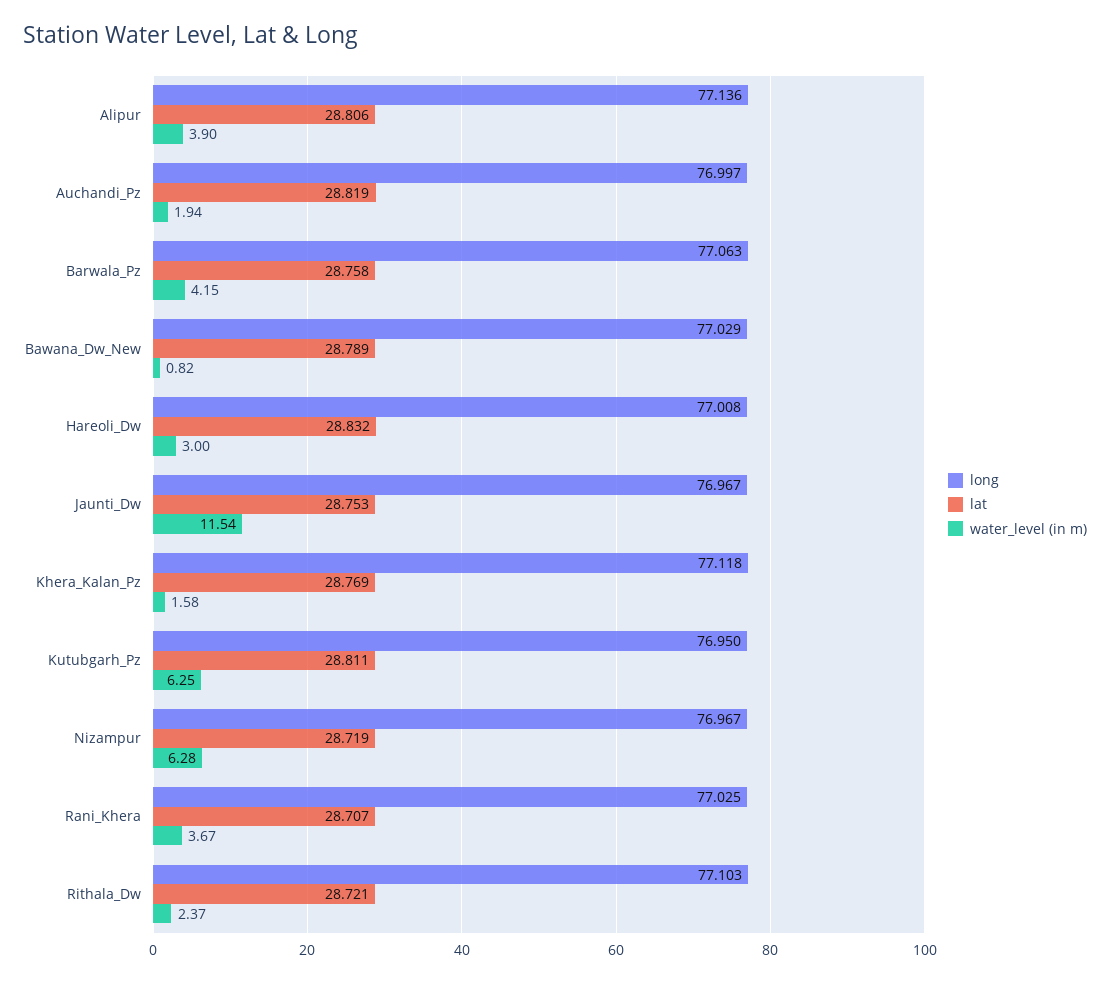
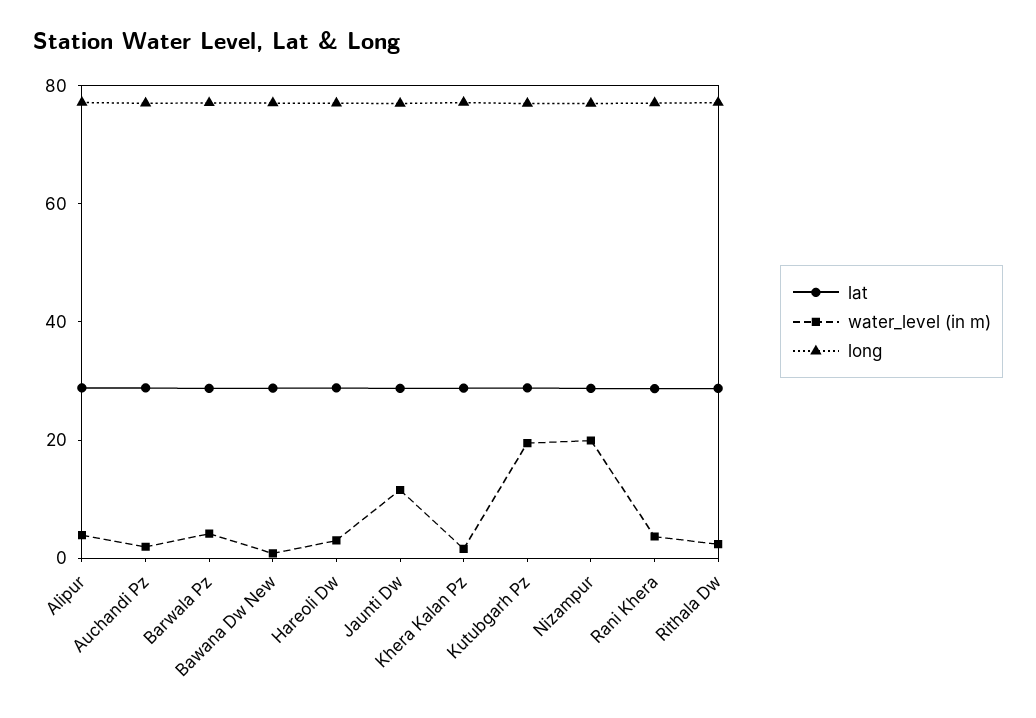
water_level (in m), Kutubgarh_Pz: 6.25 -> 20
water_level (in m), Nizampur: 6.28 -> 20

